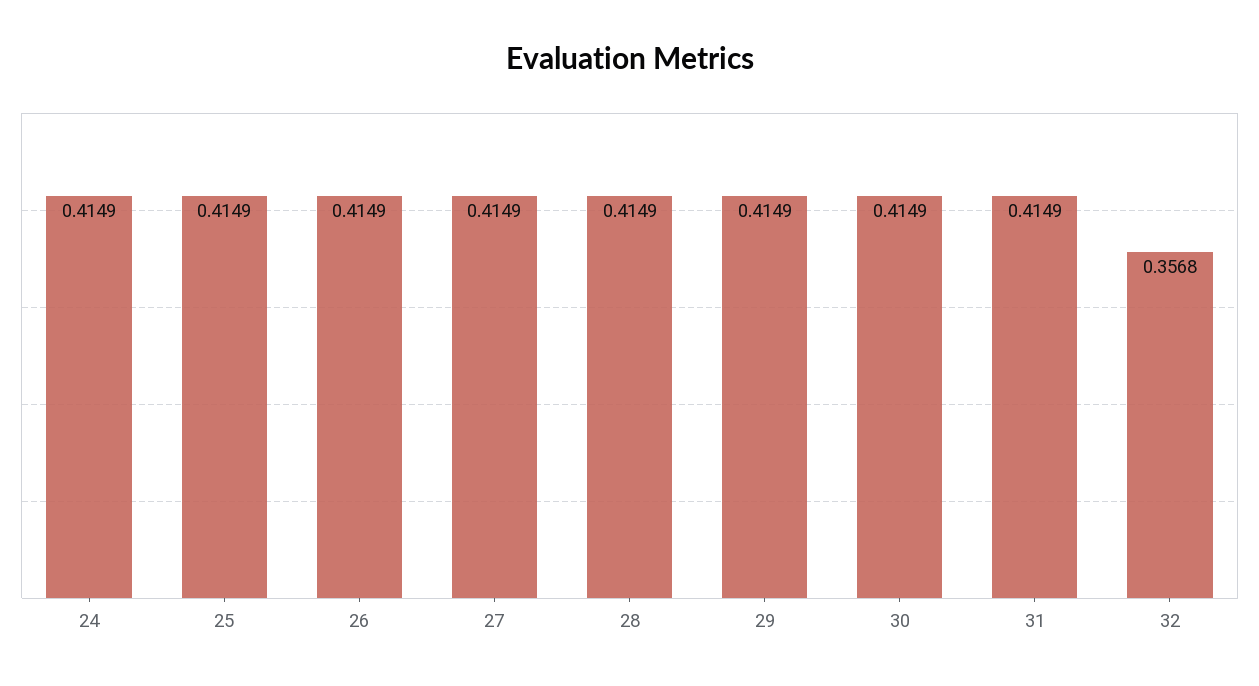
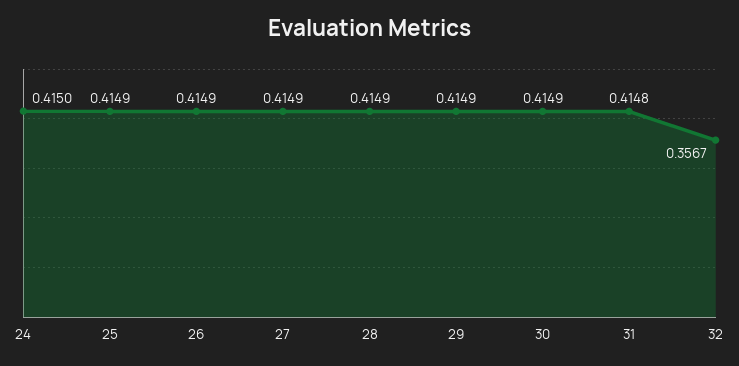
24: 0.4149 -> 0.415
31: 0.4149 -> 0.4148
32: 0.3568 -> 0.3567

